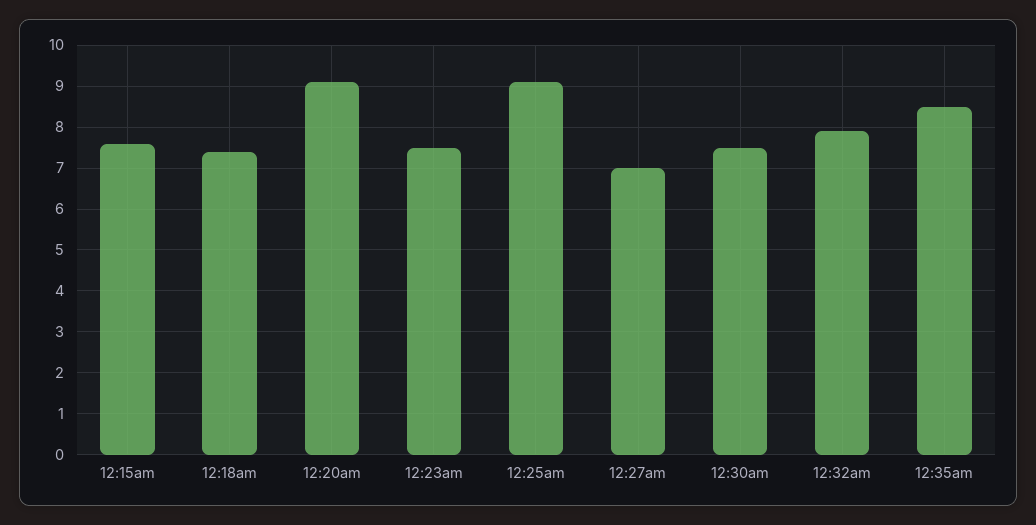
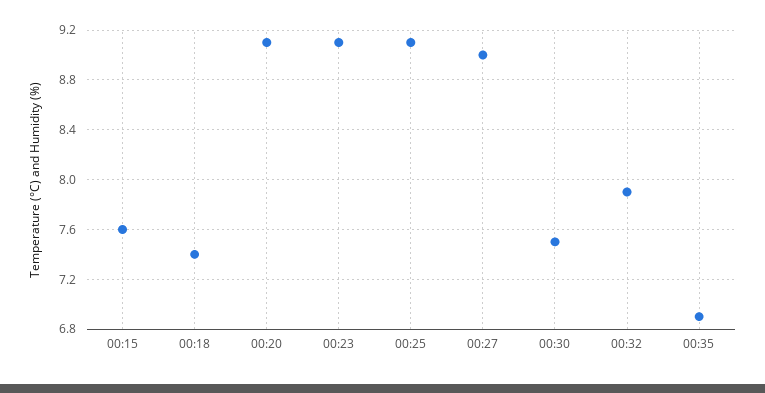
12:23am: 7.5 -> 9.1
12:27am: 7 -> 9
12:35am: 8.5 -> 6.9

